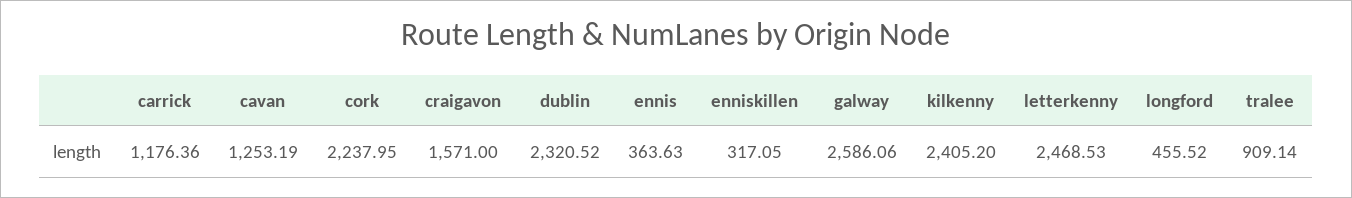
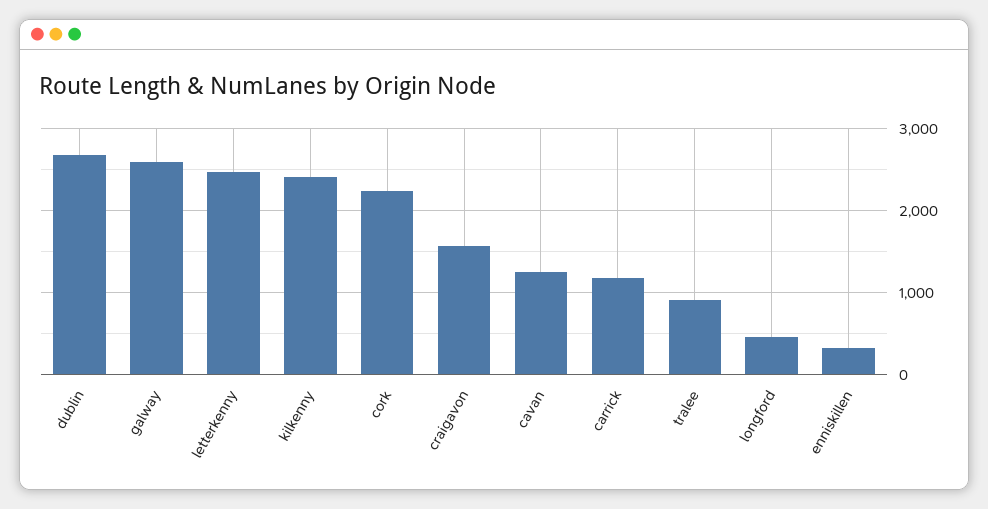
dublin: 2320.52 -> 2700
ennis: 363.63 -> none

